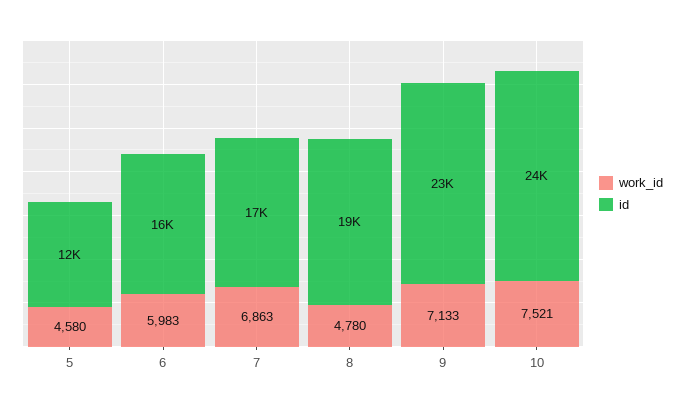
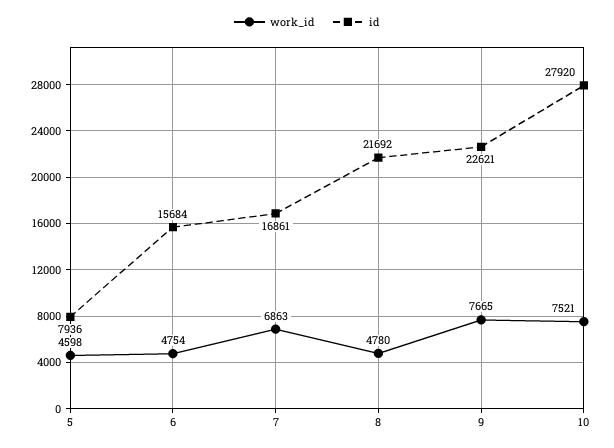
work_id, 5: 4580 -> 4598
id, 5: 12000 -> 7936
work_id, 6: 5983 -> 4754
id, 8: 19000 -> 21692
work_id, 9: 7133 -> 7665
id, 10: 24000 -> 27920

